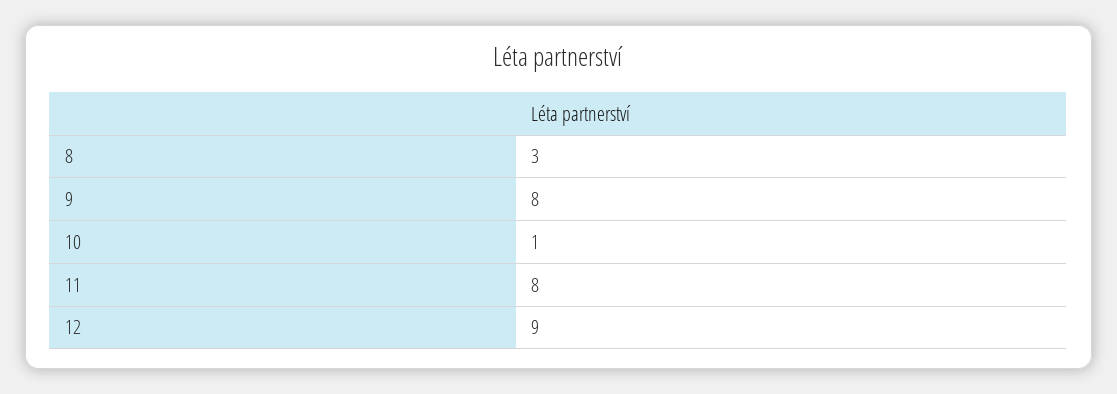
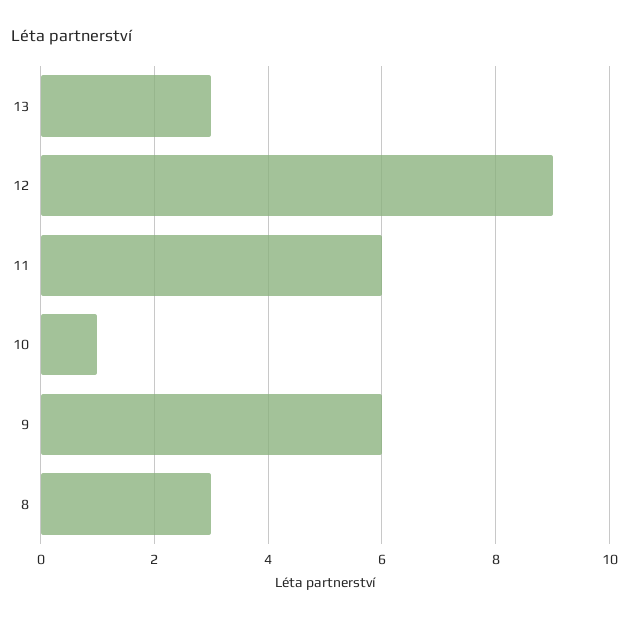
9: 8 -> 6
11: 8 -> 6
13: none -> 3

